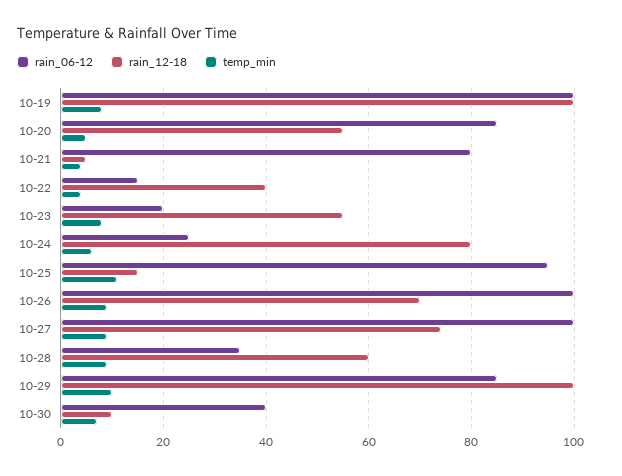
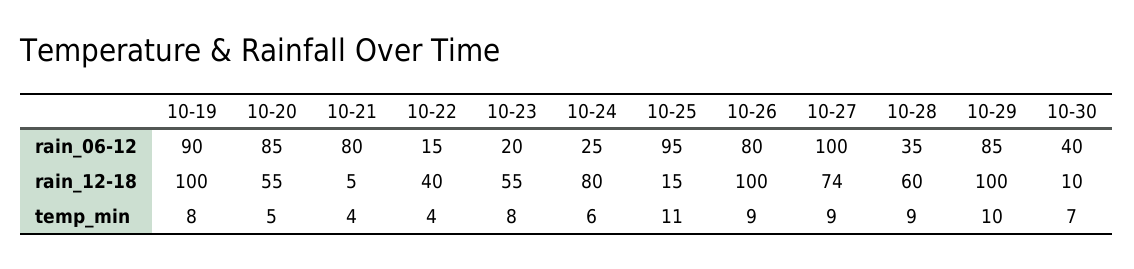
rain_06-12, 10-19: 100 -> 90
rain_06-12, 10-26: 100 -> 80
rain_12-18, 10-26: 70 -> 100

